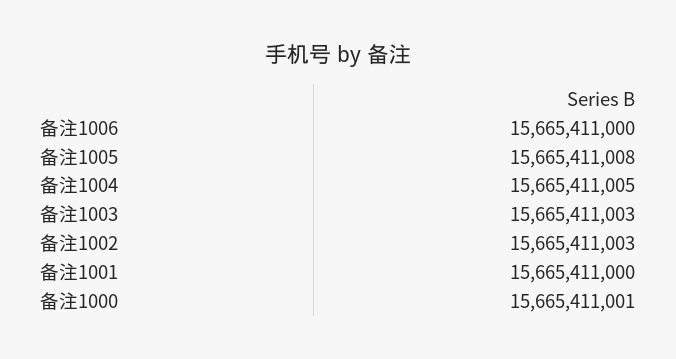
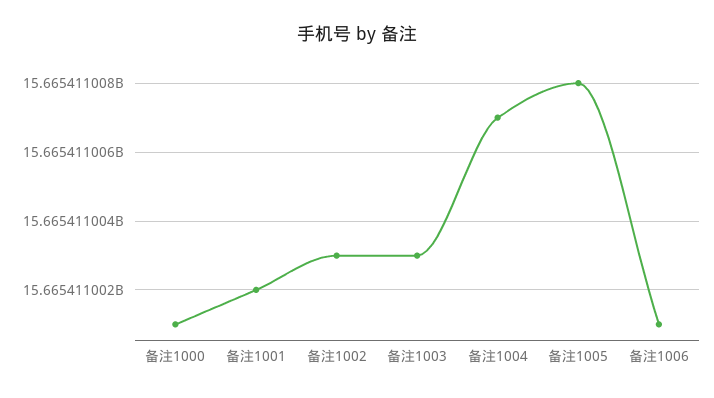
备注1006: 15665411000 -> 15665411001
备注1004: 15665411005 -> 15665411007
备注1001: 15665411000 -> 15665411002

